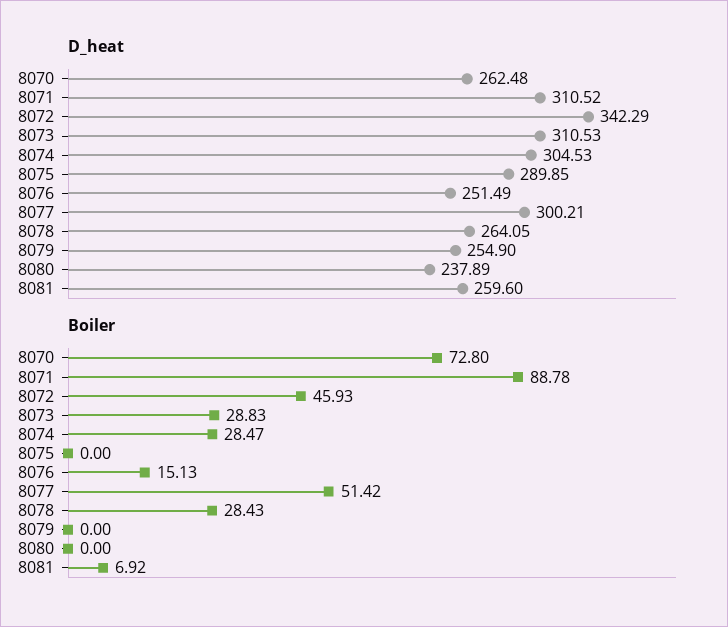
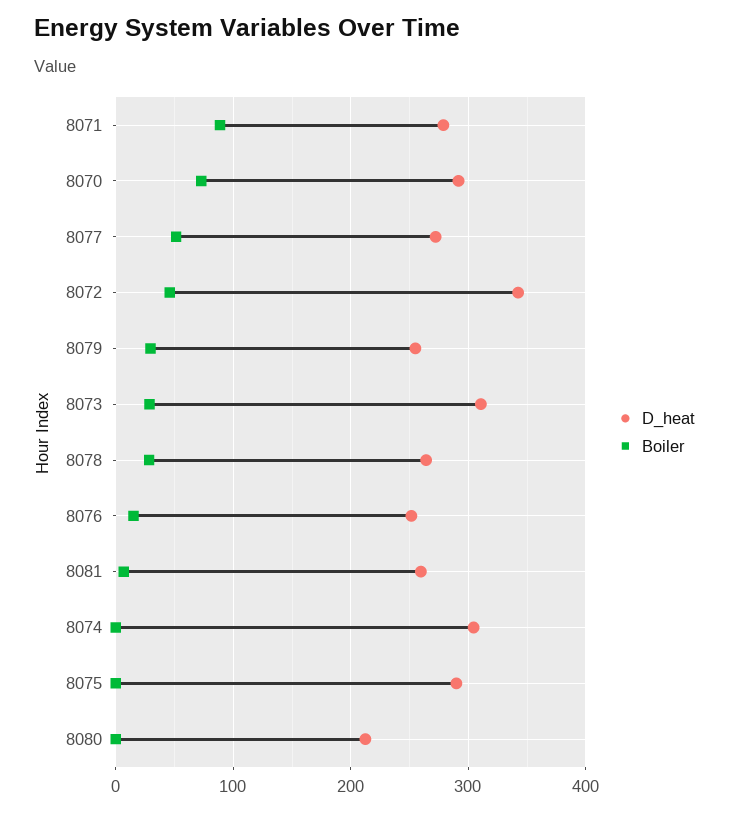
D_heat, 8070: 262.48 -> 290
D_heat, 8071: 310.52 -> 280
D_heat, 8077: 300.21 -> 270
D_heat, 8080: 237.89 -> 210
Boiler, 8074: 28.47 -> 0
Boiler, 8079: 0 -> 30

